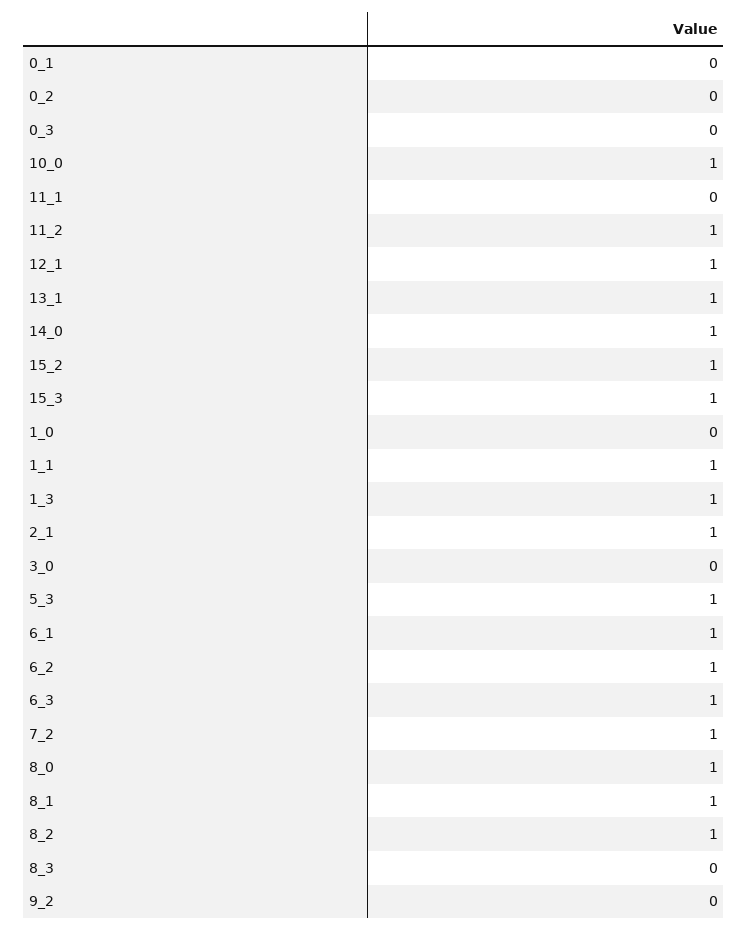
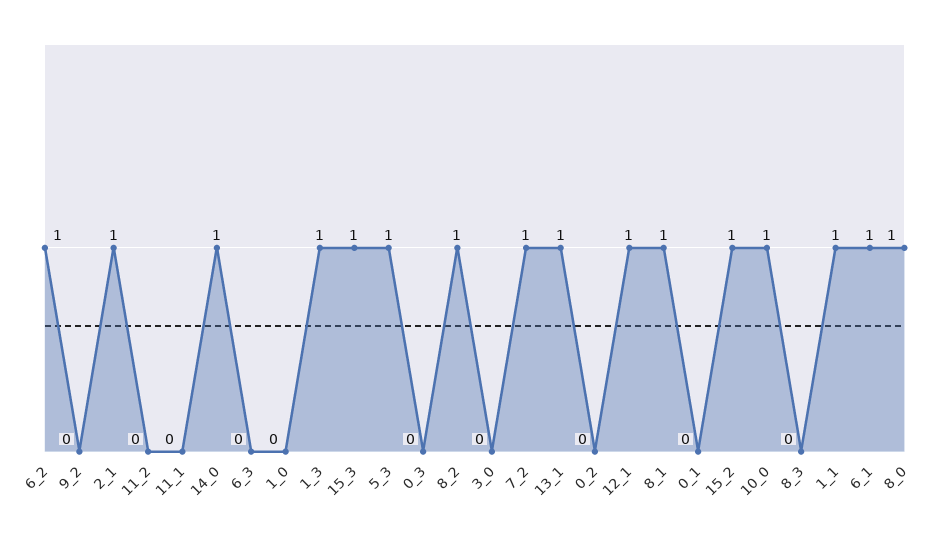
11_2: 1 -> 0
6_3: 1 -> 0

